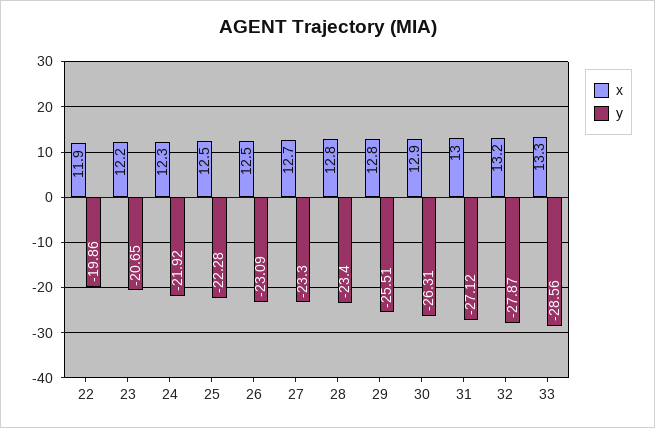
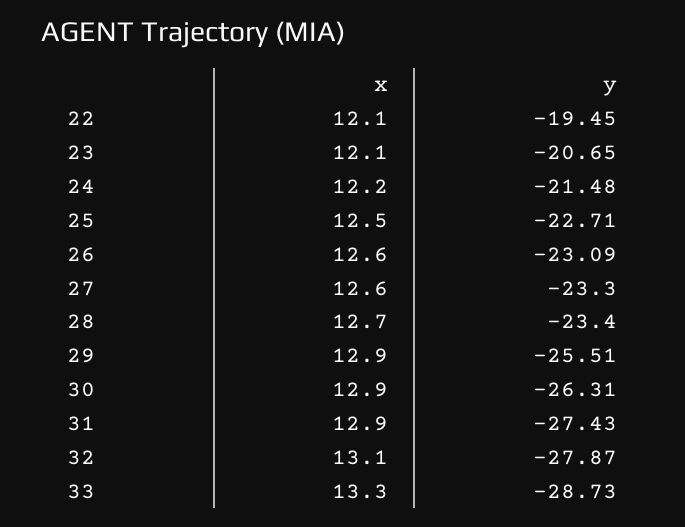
x, 22: 11.9 -> 12.1
y, 22: -19.86 -> -19.45
x, 23: 12.2 -> 12.1
x, 24: 12.3 -> 12.2
y, 24: -21.92 -> -21.48
y, 25: -22.28 -> -22.71
x, 26: 12.5 -> 12.6
x, 27: 12.7 -> 12.6
x, 28: 12.8 -> 12.7
x, 29: 12.8 -> 12.9
x, 31: 13 -> 12.9
y, 31: -27.12 -> -27.43
x, 32: 13.2 -> 13.1
y, 33: -28.56 -> -28.73

